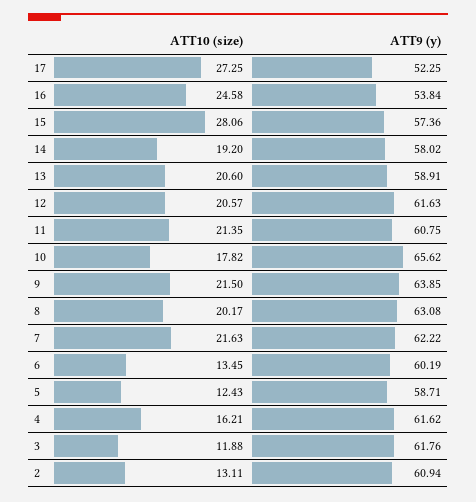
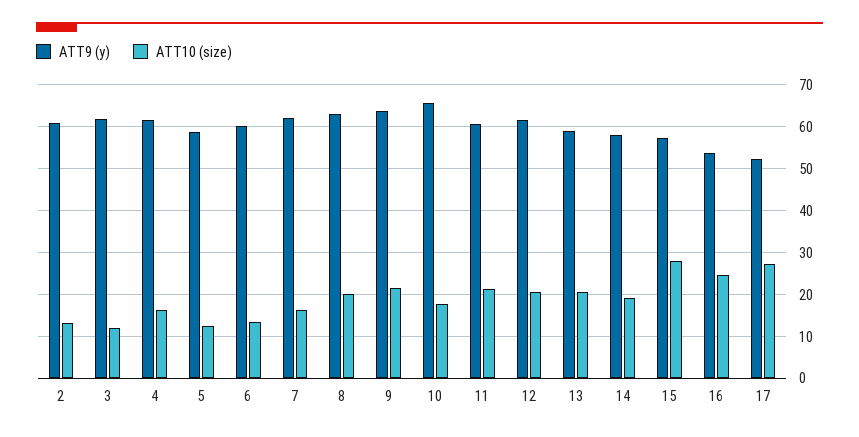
ATT10 (size), 7: 21.63 -> 16

